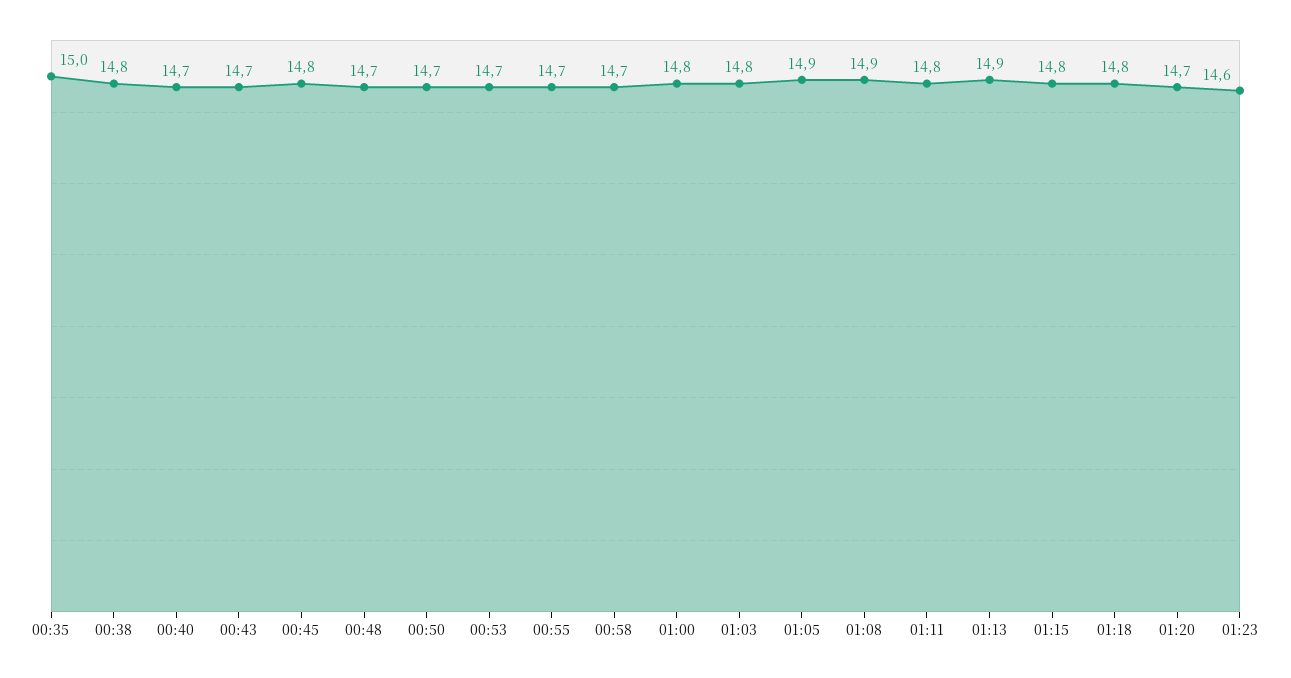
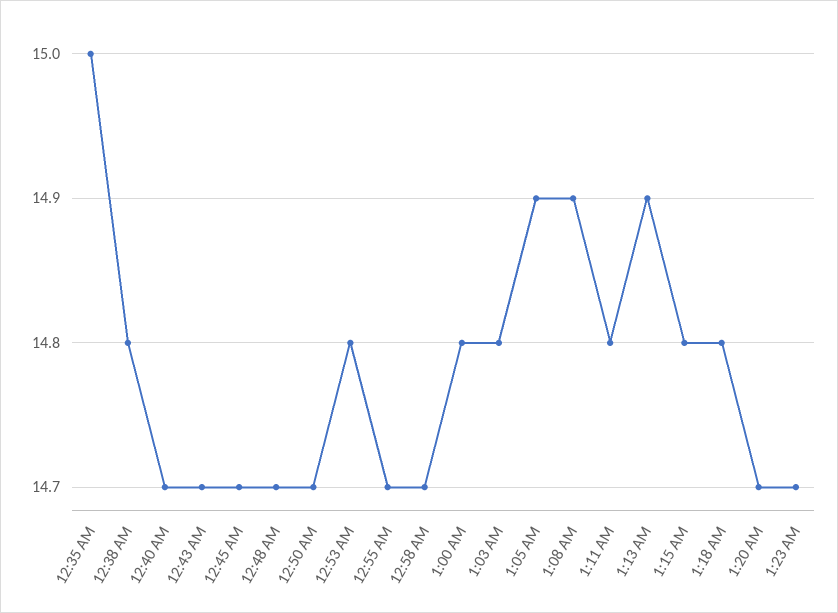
00:45: 14.8 -> 14.7
00:53: 14.7 -> 14.8
01:23: 14.6 -> 14.7

